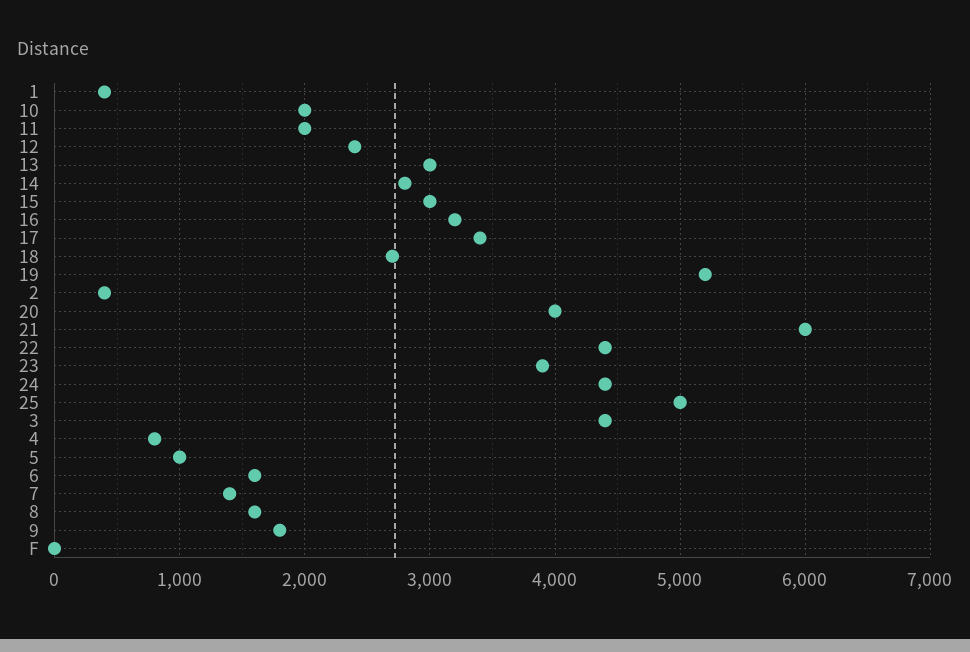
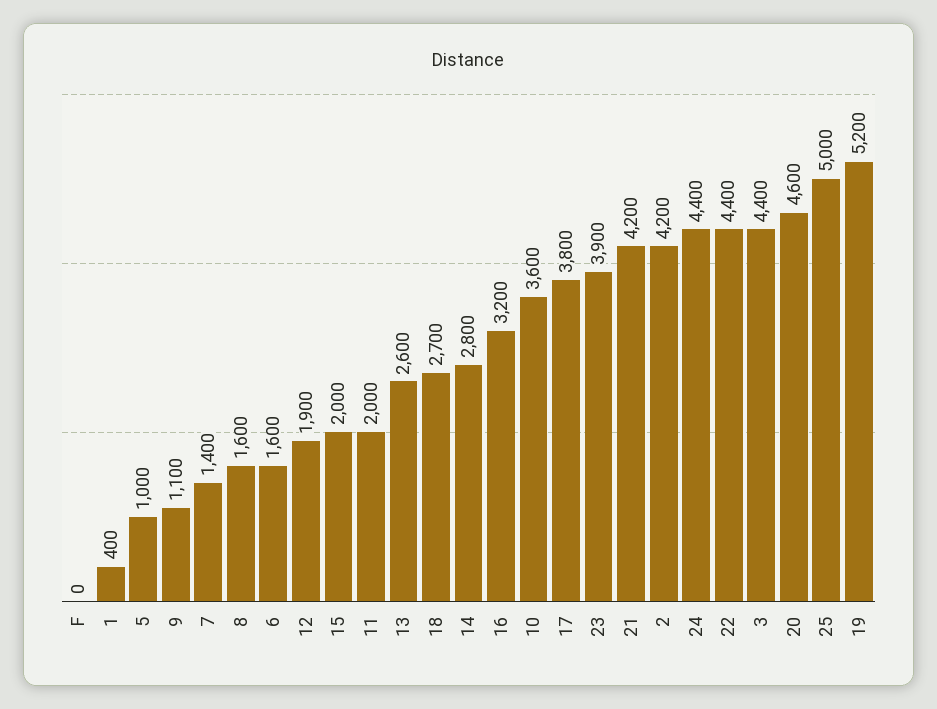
10: 2000 -> 3600
12: 2400 -> 1900
13: 3000 -> 2600
15: 3000 -> 2000
17: 3400 -> 3800
2: 400 -> 4200
20: 4000 -> 4600
21: 6000 -> 4200
4: 800 -> none
9: 1800 -> 1100

